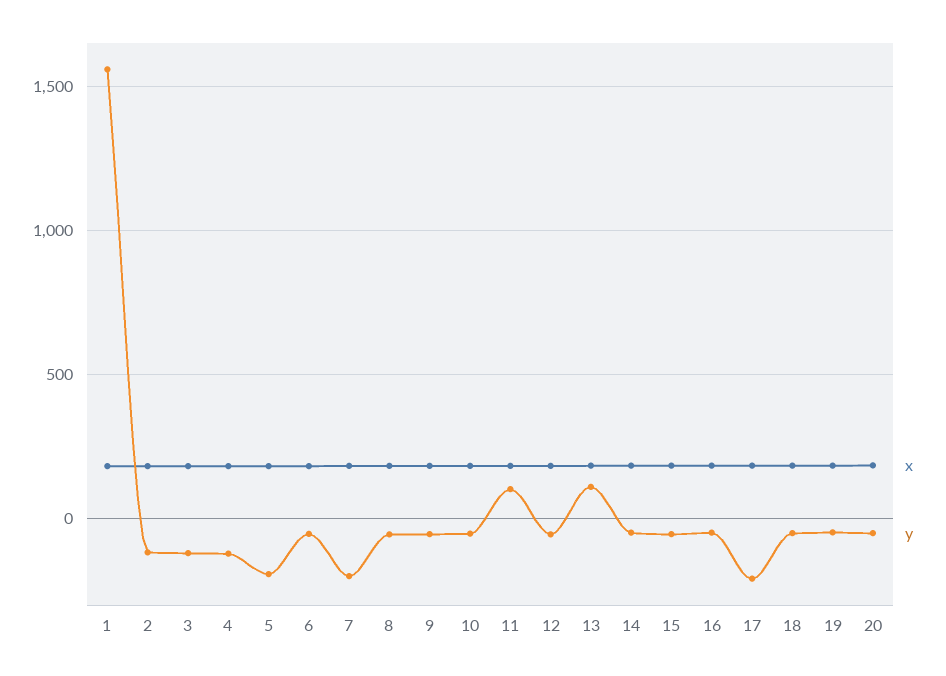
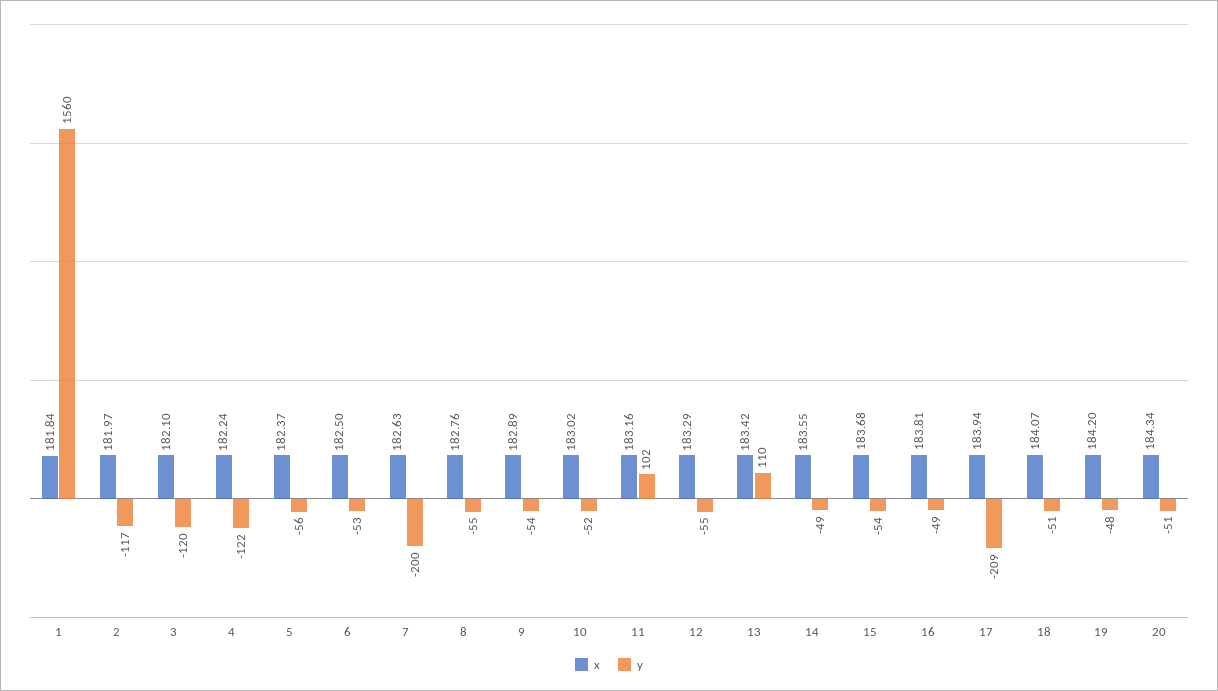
y, 5: -200 -> -56

